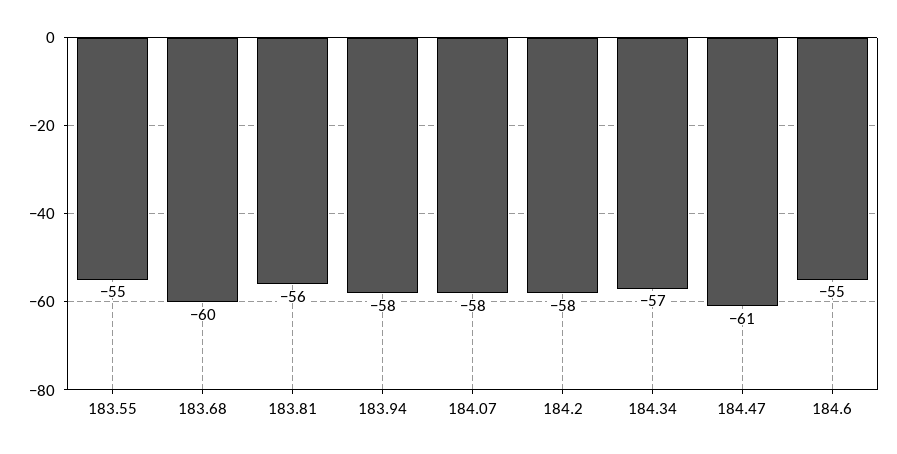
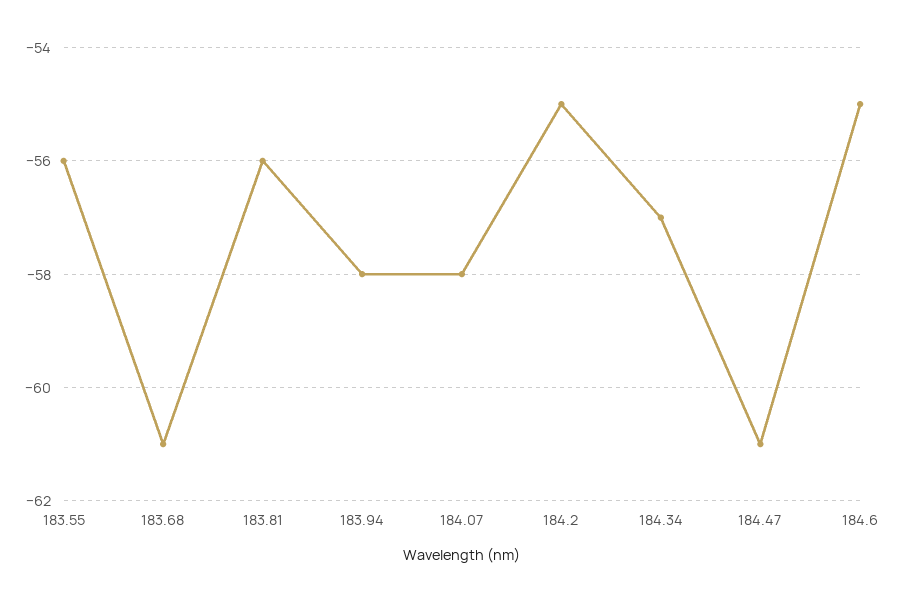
183.55: -55 -> -56
183.68: -60 -> -61
184.2: -58 -> -55

